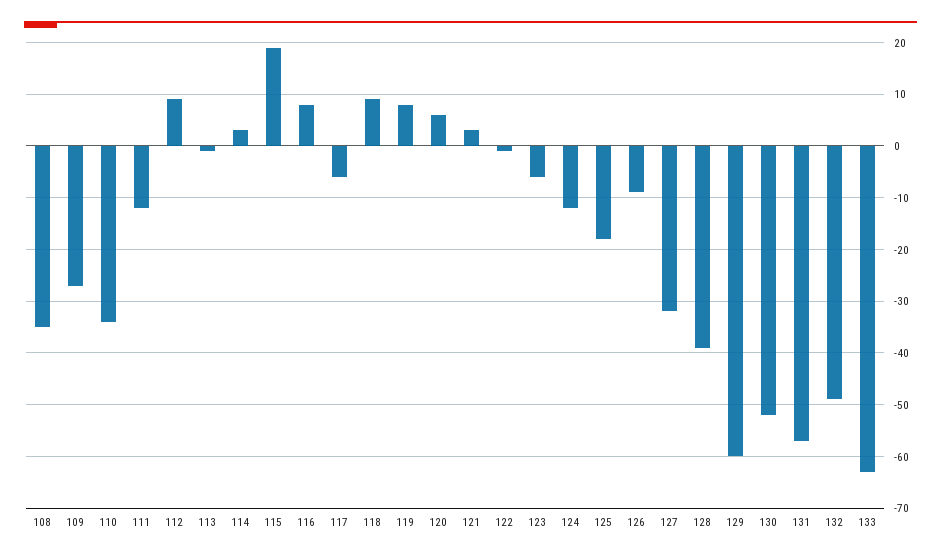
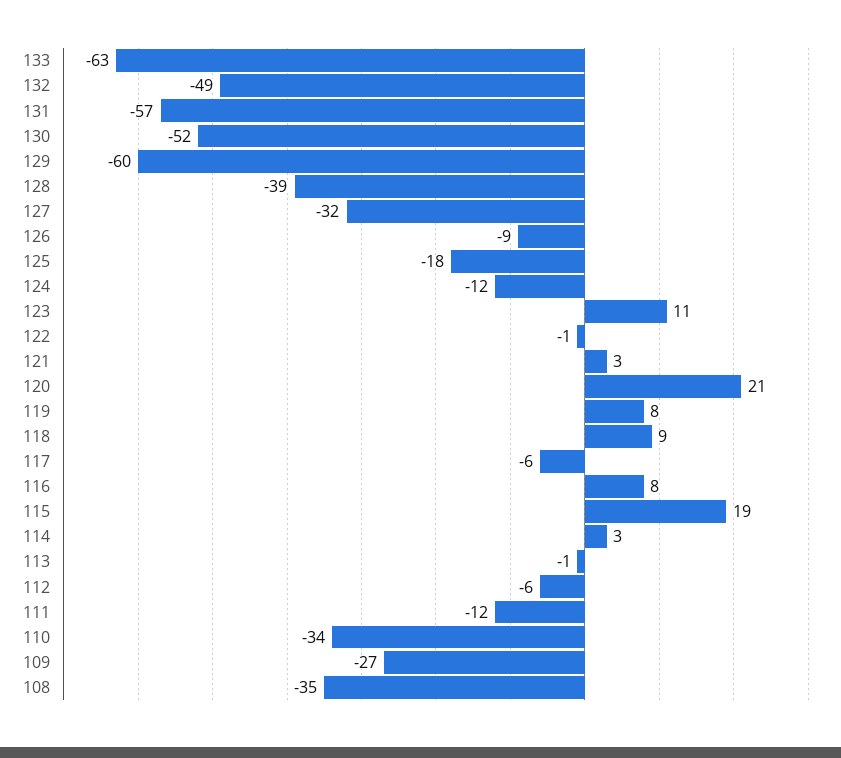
112: 10 -> -6
120: 5 -> 21
123: -5 -> 11

